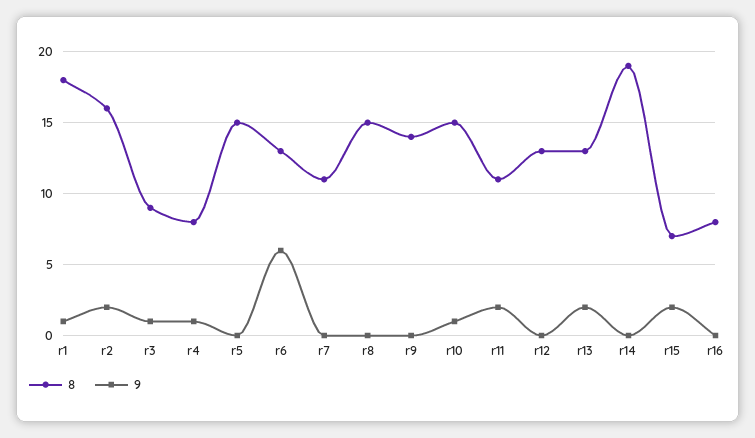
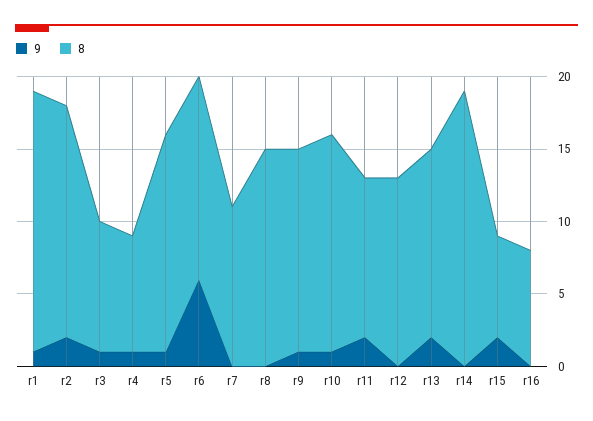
9, r5: 0 -> 1
8, r6: 13 -> 14
9, r9: 0 -> 1

